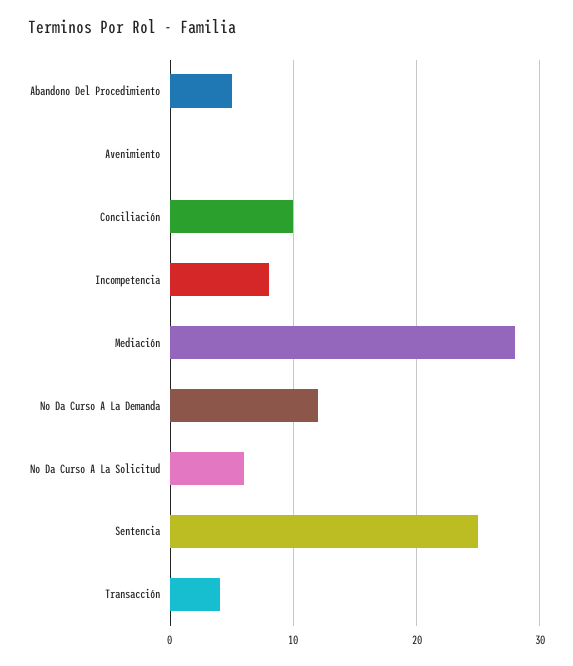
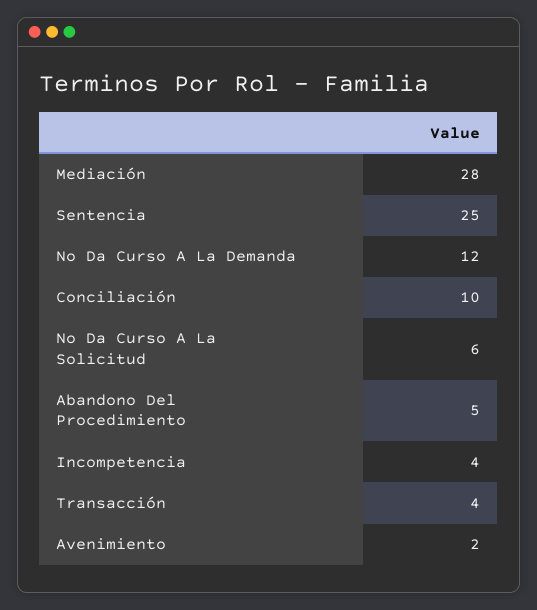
Avenimiento: 0 -> 2
Incompetencia: 8 -> 4

